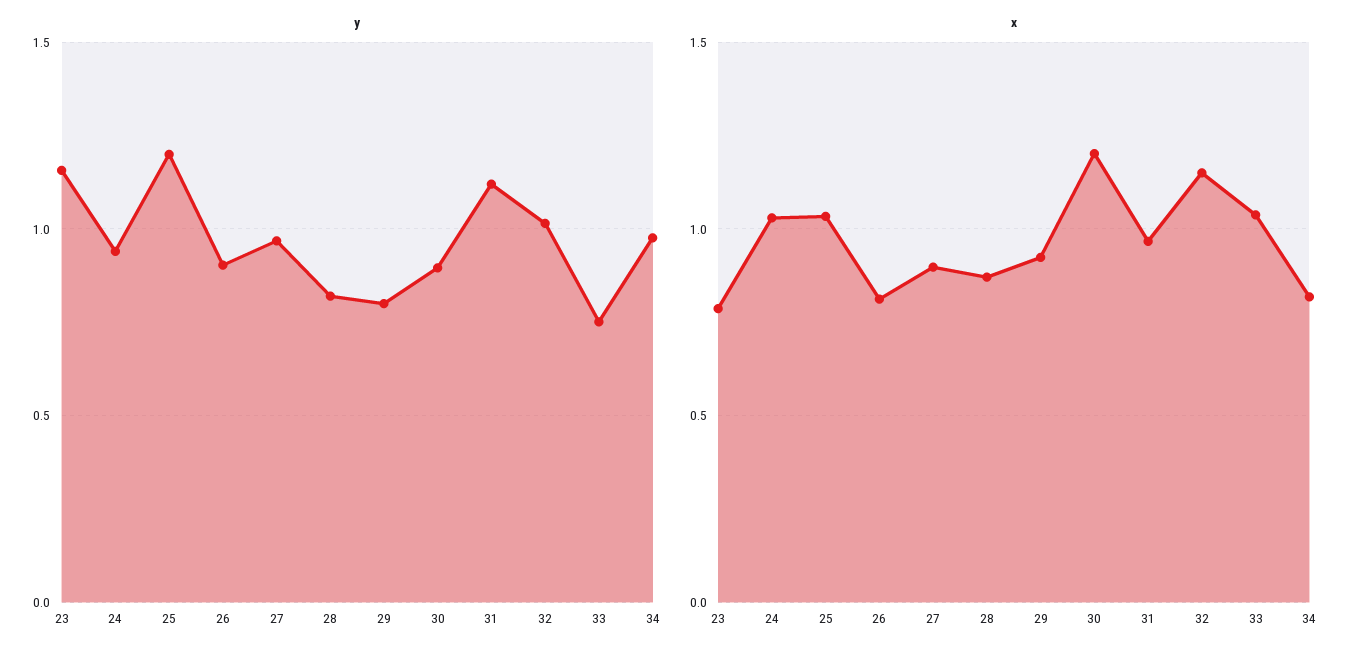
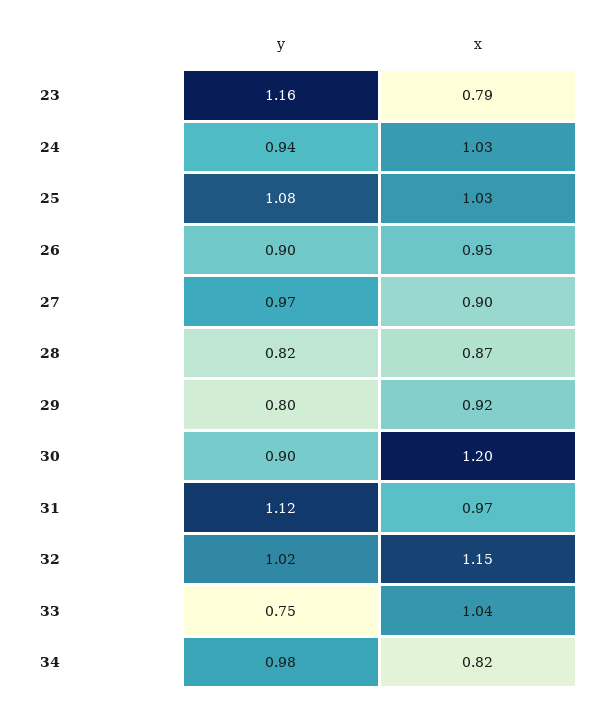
y, 25: 1.2 -> 1.08
x, 26: 0.8 -> 0.95

